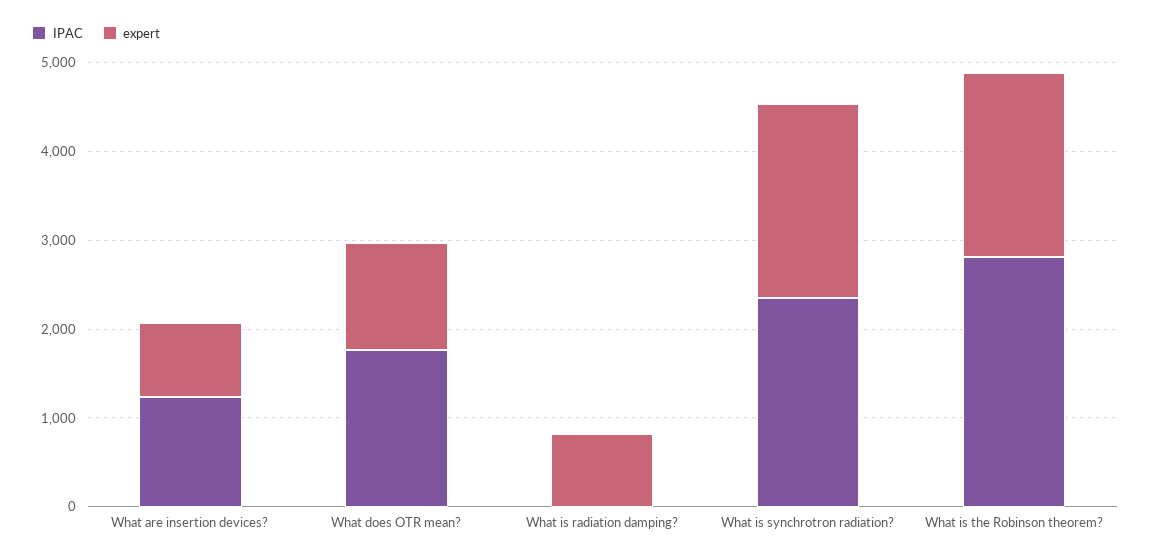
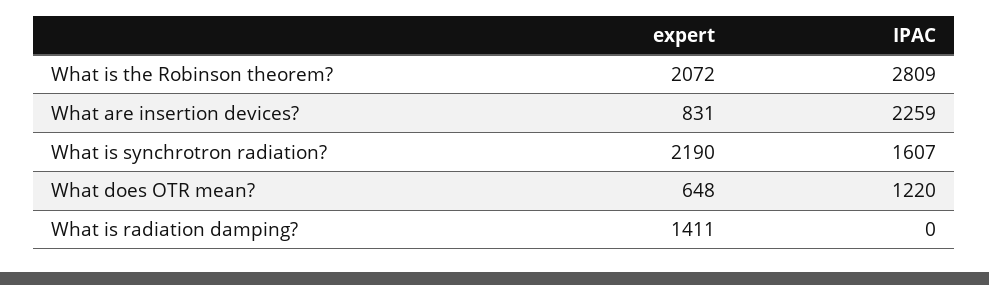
IPAC, What are insertion devices?: 1200 -> 2259
IPAC, What does OTR mean?: 1800 -> 1220
expert, What does OTR mean?: 1200 -> 648
expert, What is radiation damping?: 800 -> 1411
IPAC, What is synchrotron radiation?: 2400 -> 1607

